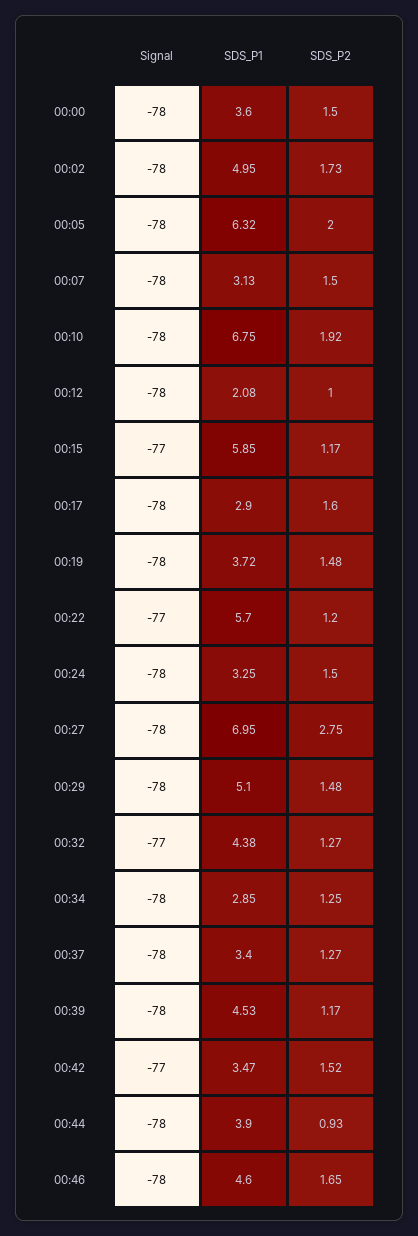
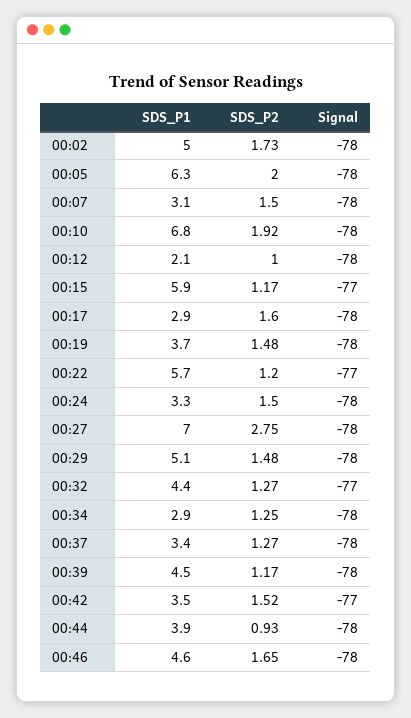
Signal, 00:00: -78 -> none
SDS_P1, 00:00: 3.6 -> none
SDS_P2, 00:00: 1.5 -> none

